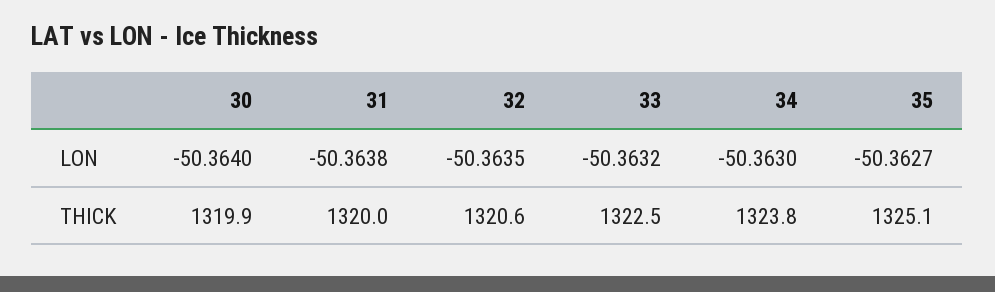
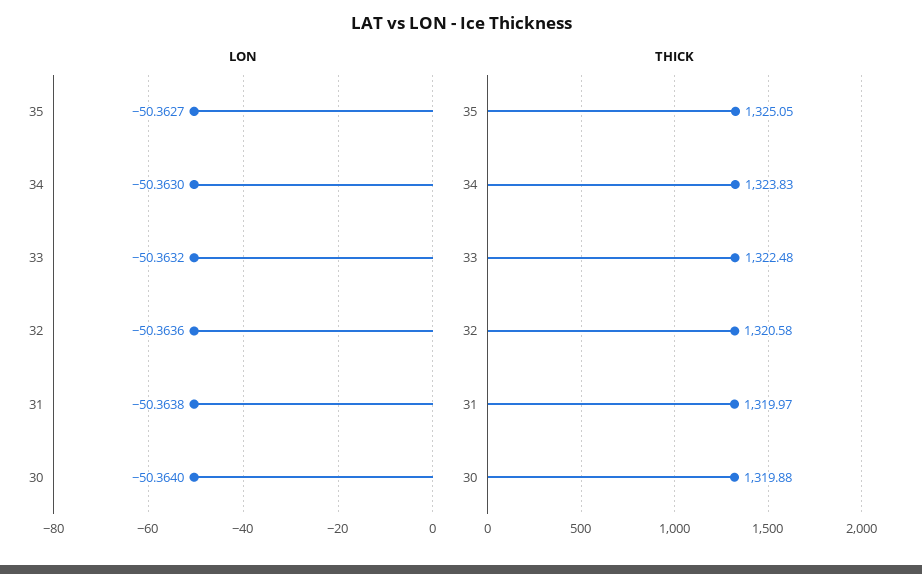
LON, 32: -50.3635 -> -50.3636

